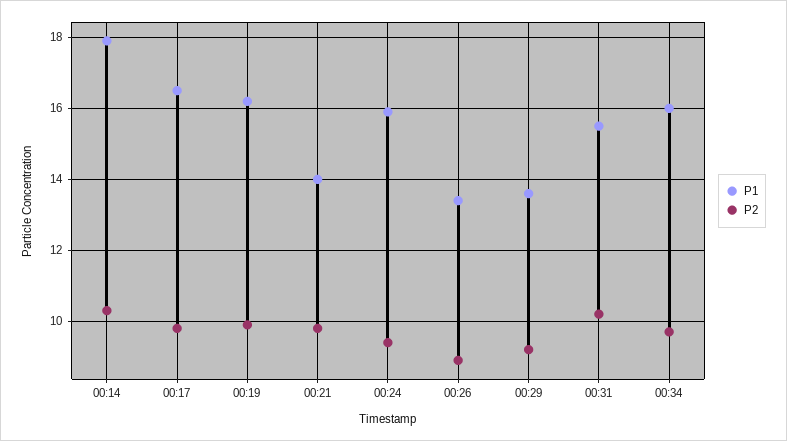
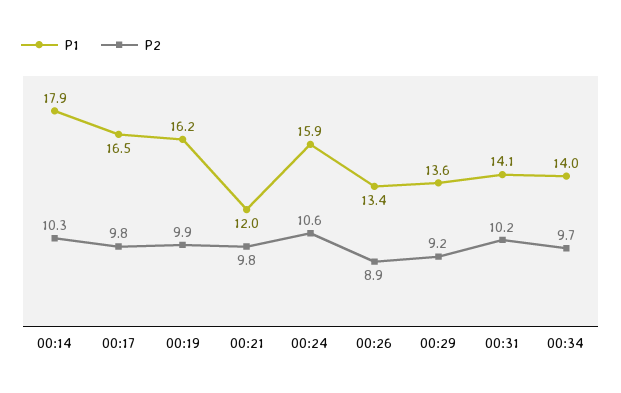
P1, 00:21: 14 -> 12
P2, 00:24: 9.5 -> 10.6
P1, 00:31: 15.5 -> 14.1
P1, 00:34: 16 -> 14

